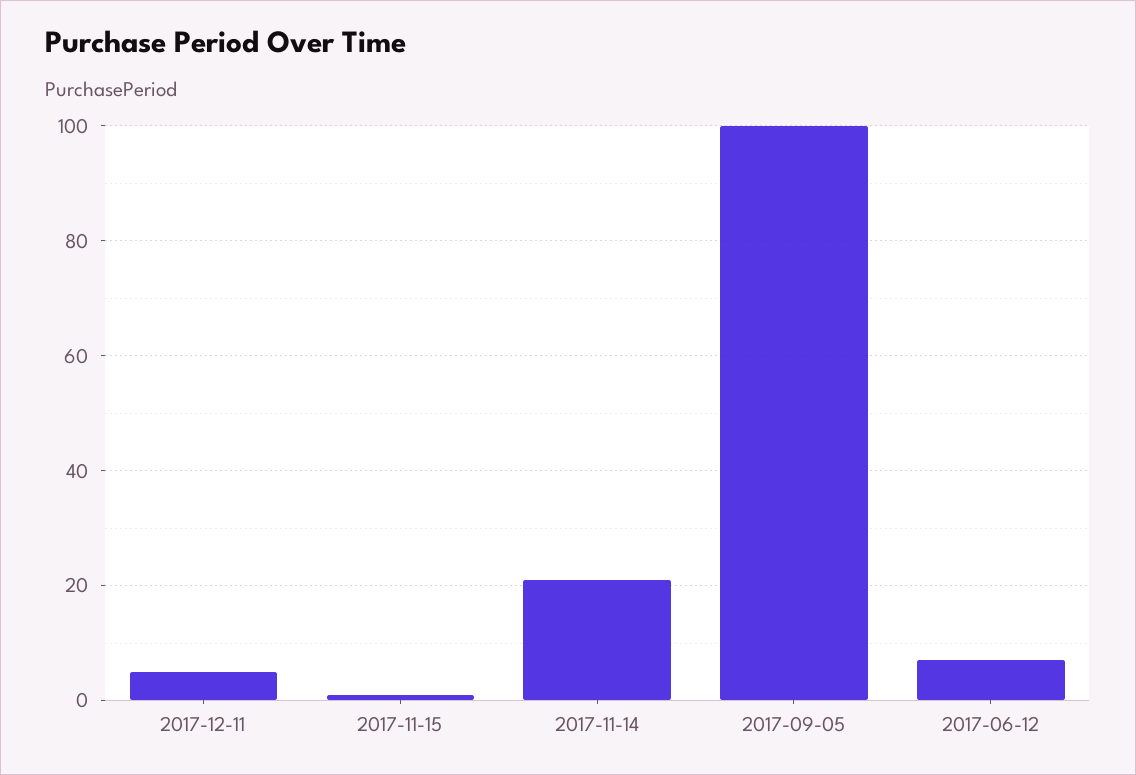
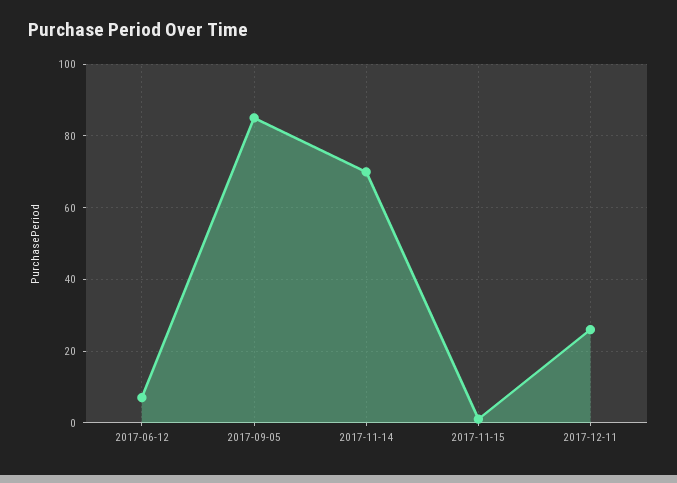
2017-12-11: 5 -> 25
2017-11-14: 20 -> 70
2017-09-05: 100 -> 85

